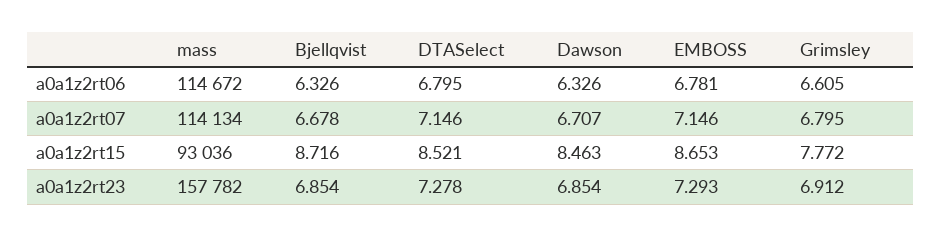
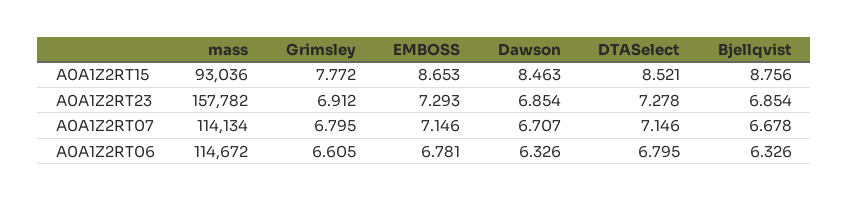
Bjellqvist, a0a1z2rt15: 8.716 -> 8.756

